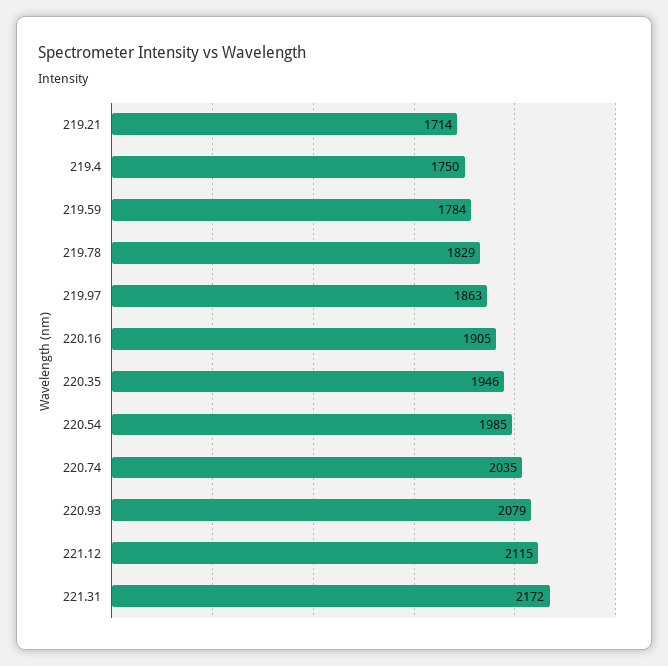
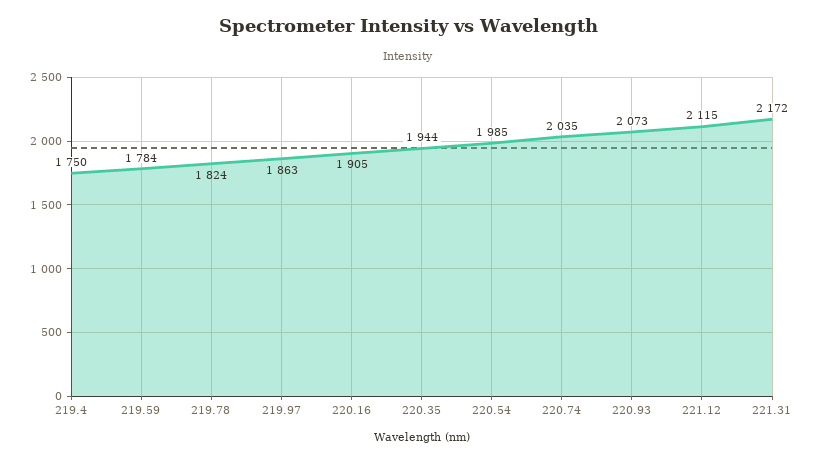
219.21: 1714 -> none
219.78: 1829 -> 1824
220.35: 1946 -> 1944
220.93: 2079 -> 2073

